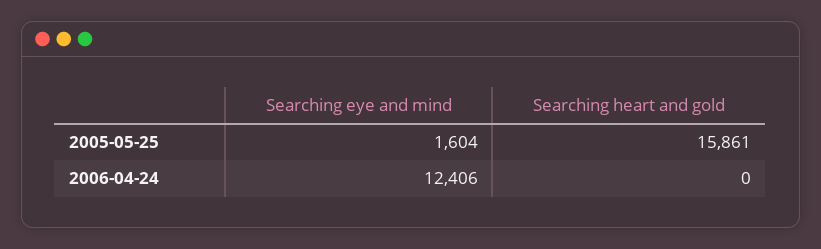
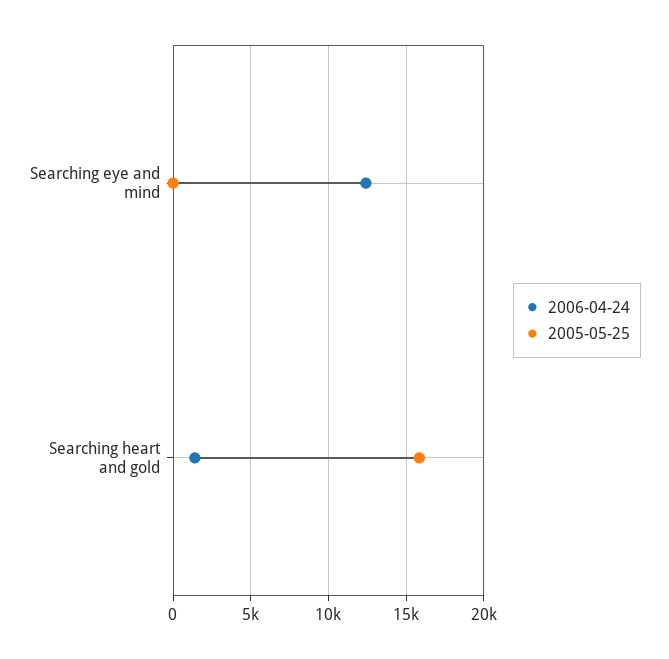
2005-05-25, Searching eye and mind: 1604 -> 0
2006-04-24, Searching heart and gold: 0 -> 1500

